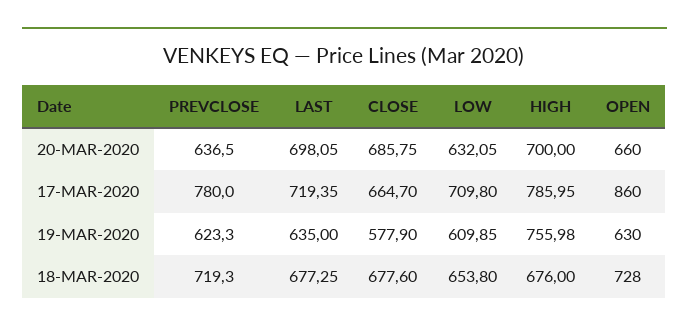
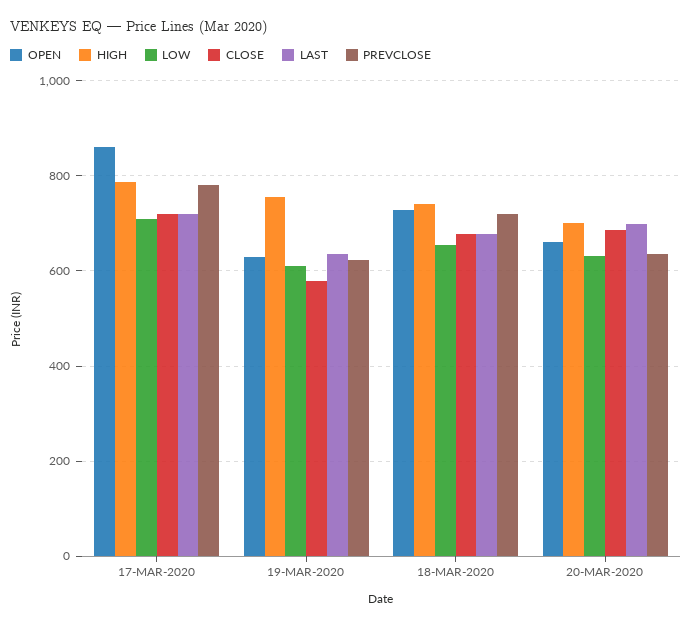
CLOSE, 17-MAR-2020: 664.7 -> 720
HIGH, 18-MAR-2020: 676 -> 740

